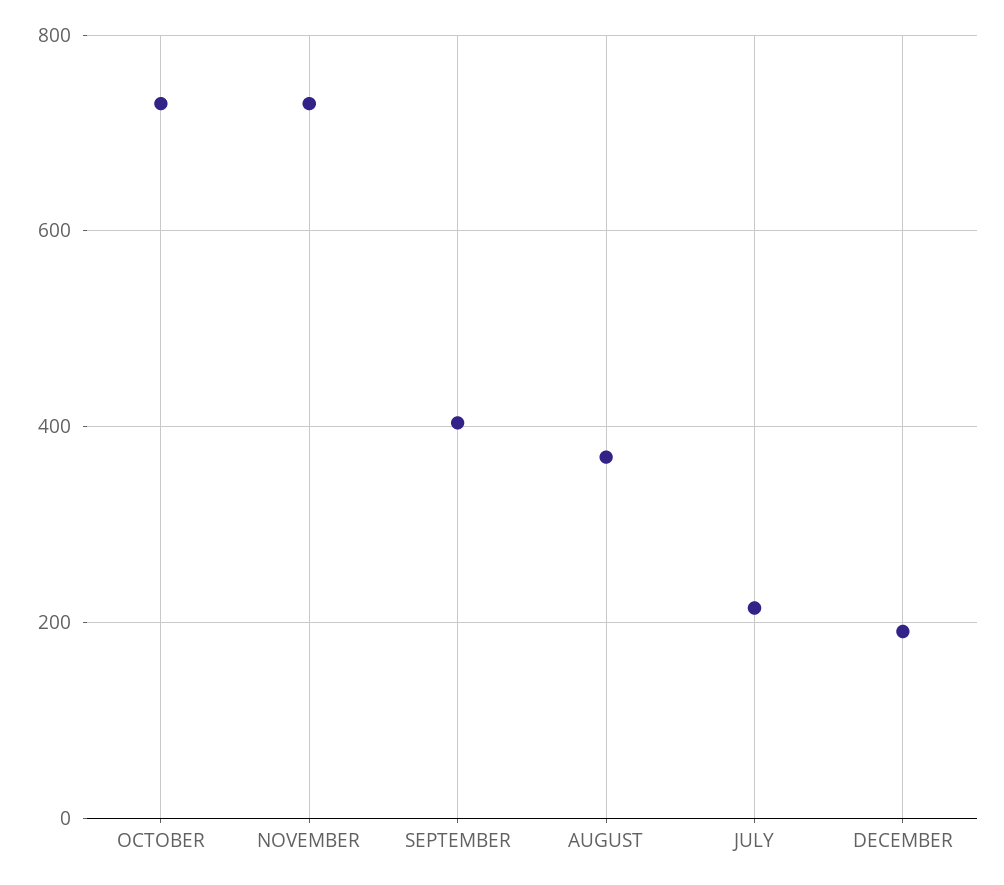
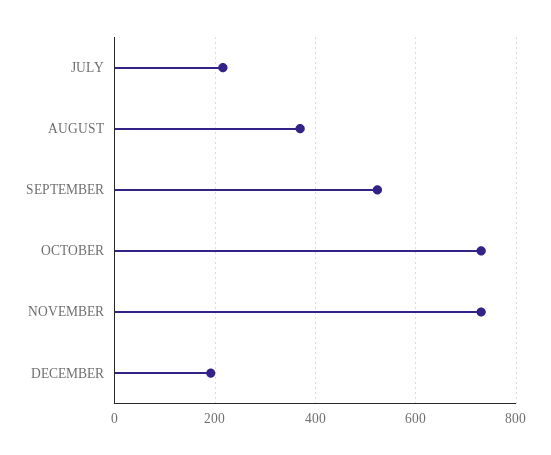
SEPTEMBER: 400 -> 520

